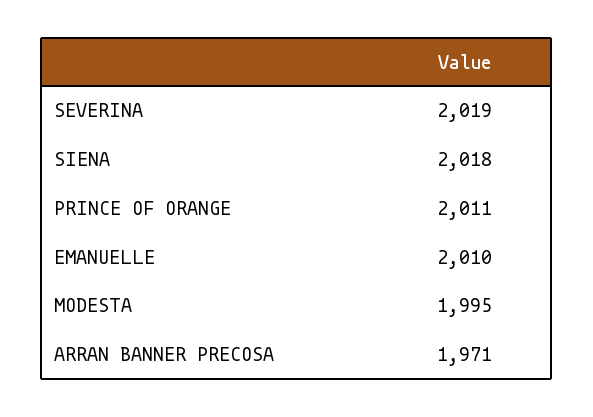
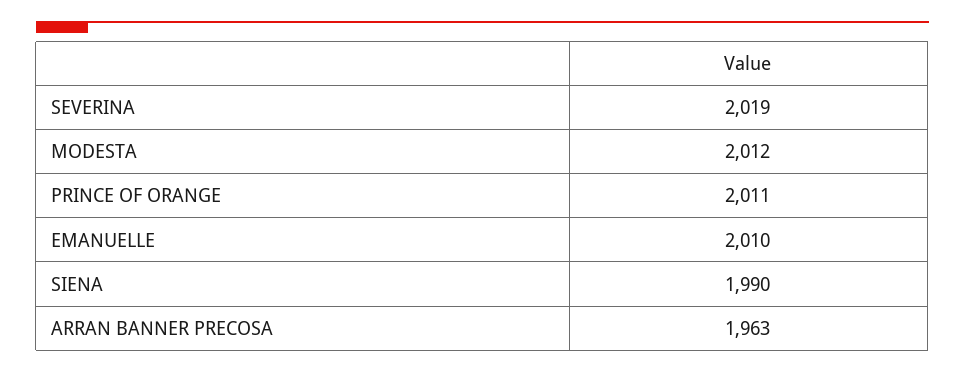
SIENA: 2018 -> 1990
MODESTA: 1995 -> 2012
ARRAN BANNER PRECOSA: 1971 -> 1963

